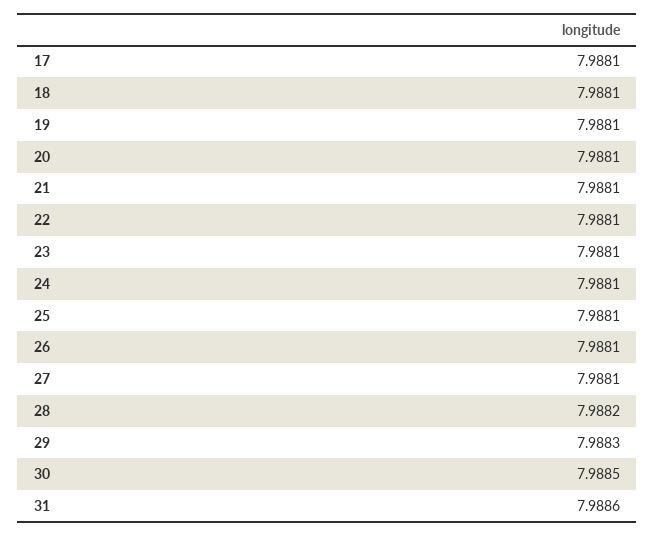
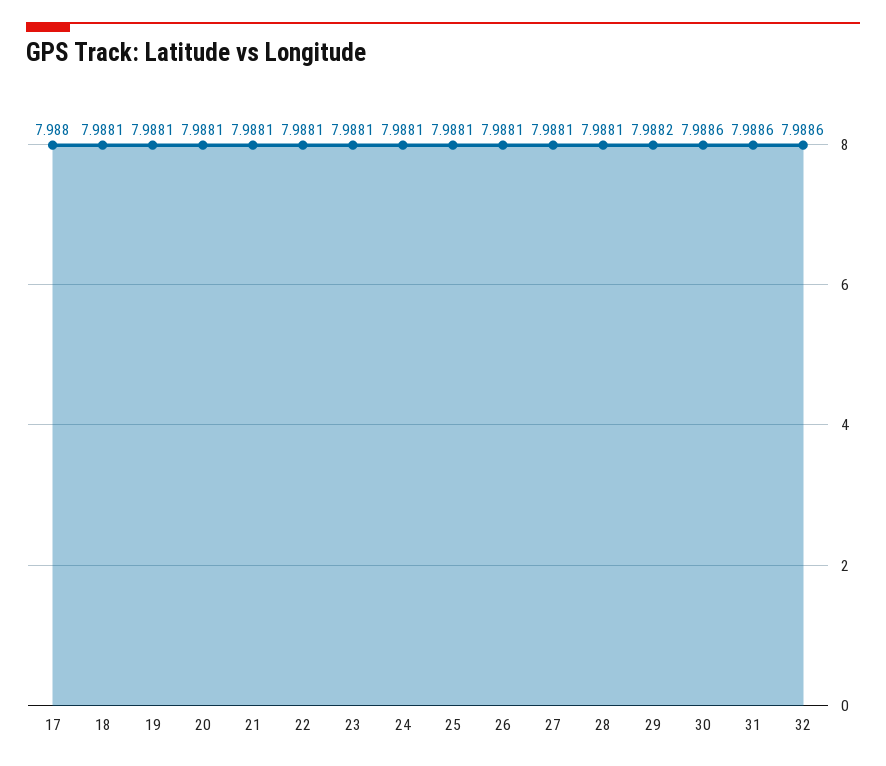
17: 7.9881 -> 7.988
28: 7.9882 -> 7.9881
29: 7.9883 -> 7.9882
30: 7.9885 -> 7.9886
32: none -> 7.9886

